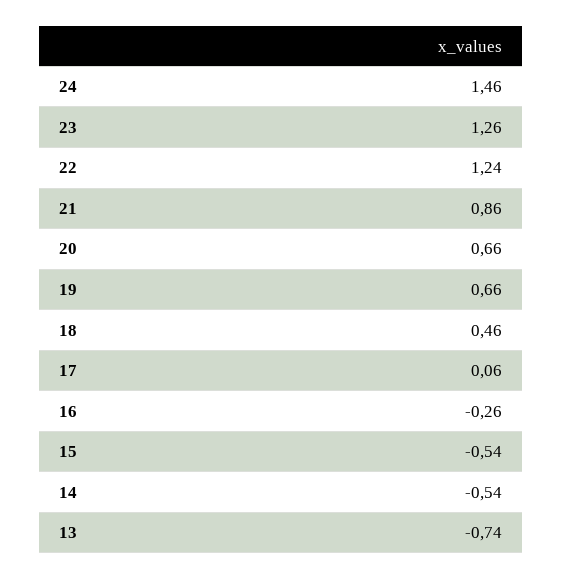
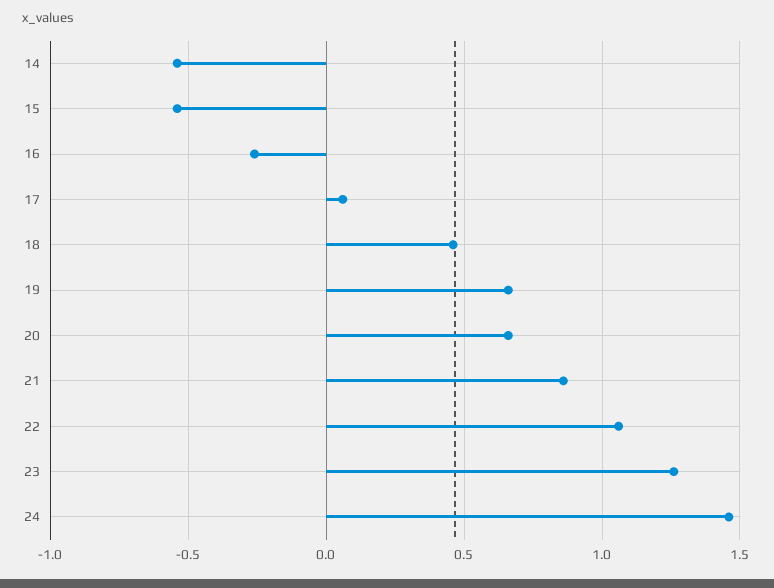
22: 1.24 -> 1.05
13: -0.74 -> none

